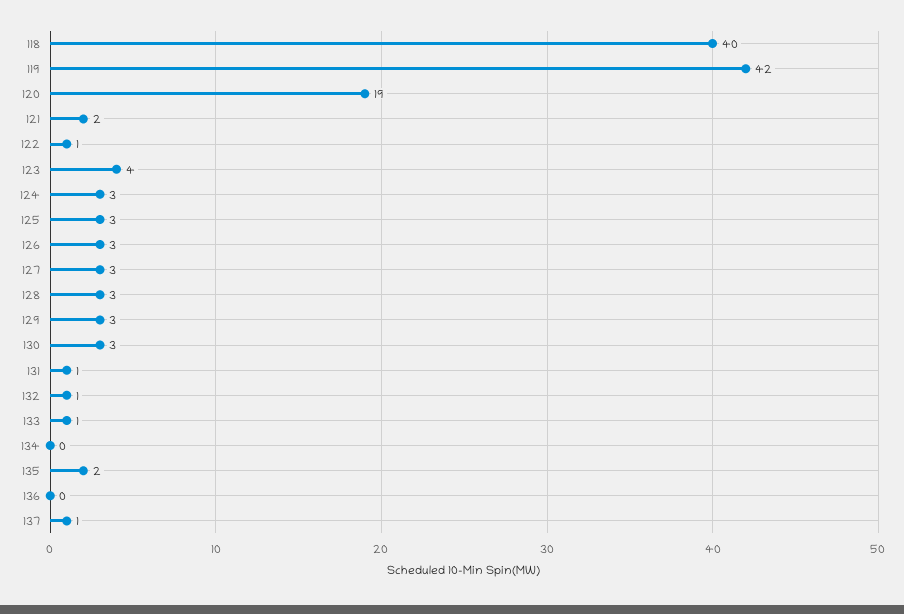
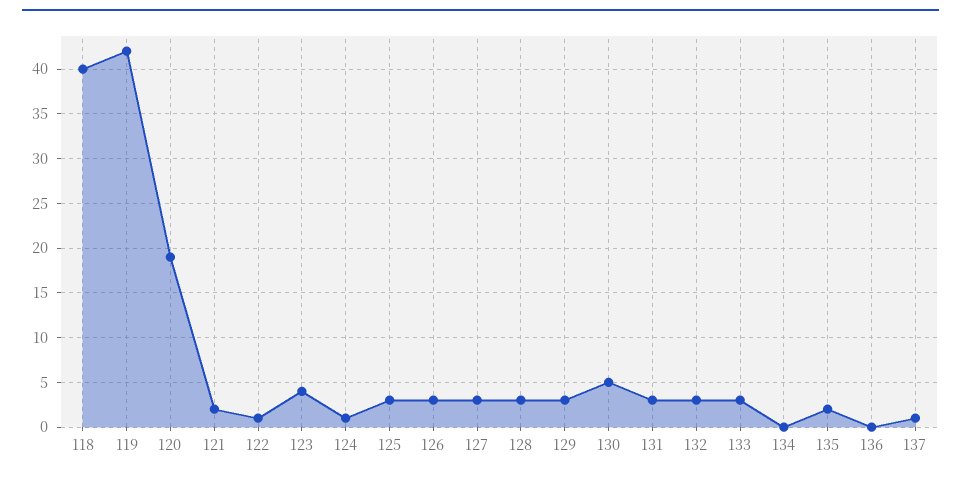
124: 3 -> 1
130: 3 -> 5
131: 1 -> 3
132: 1 -> 3
133: 1 -> 3

